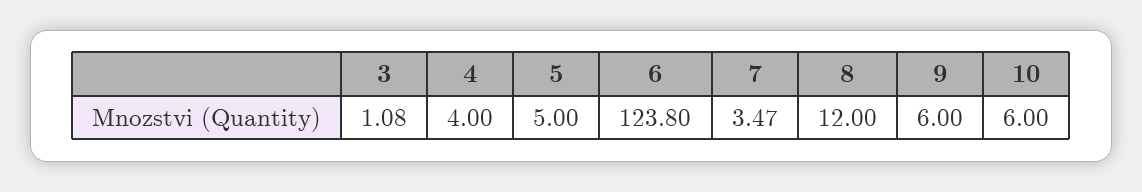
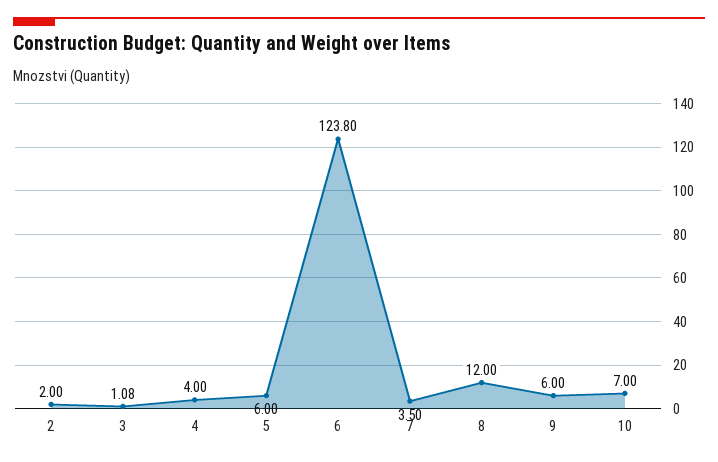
5: 5 -> 6
7: 3.47 -> 3.5
10: 6 -> 7
2: none -> 2

